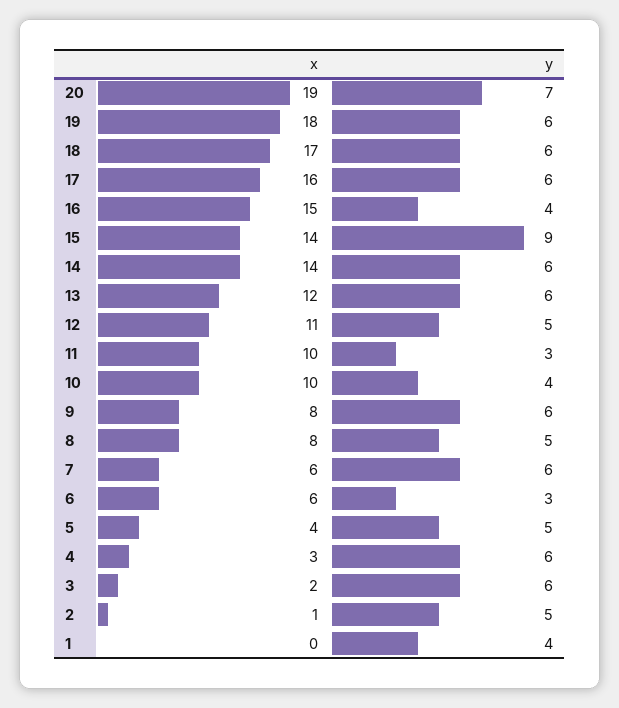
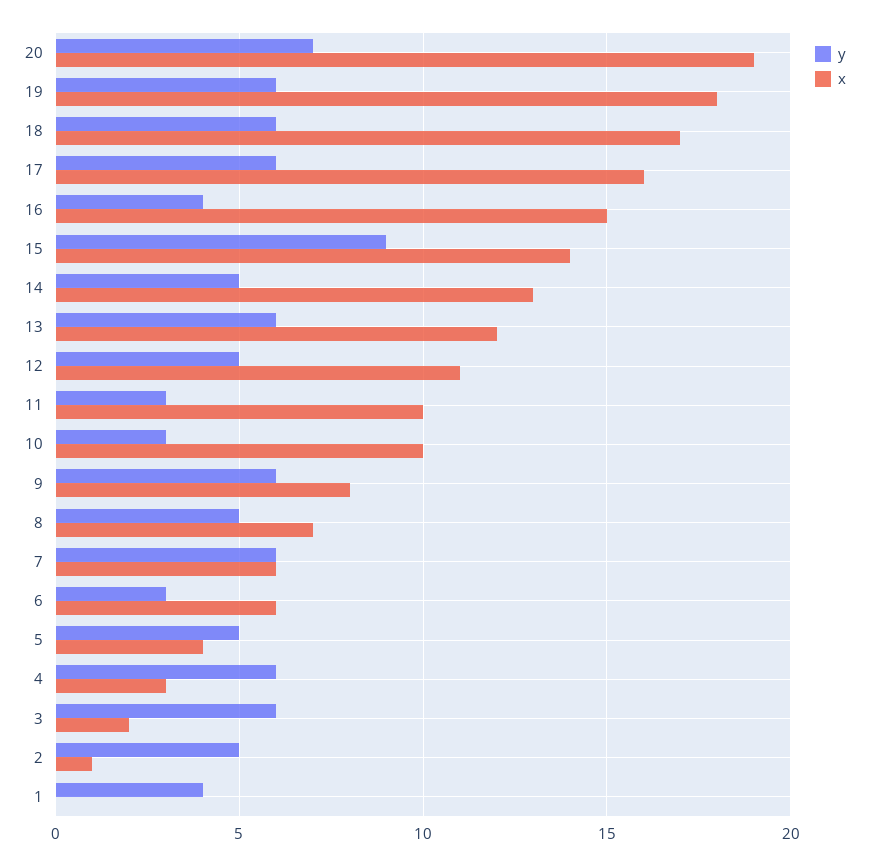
x, 14: 14 -> 13
y, 14: 6 -> 5
y, 10: 4 -> 3
x, 8: 8 -> 7

